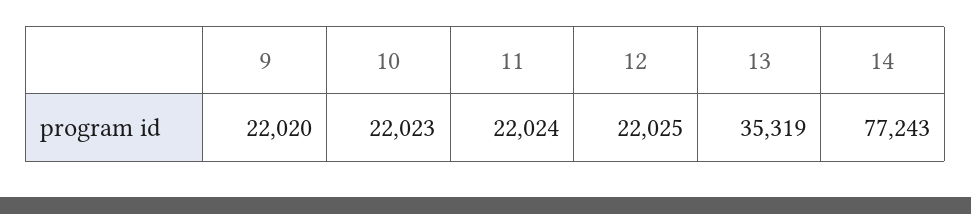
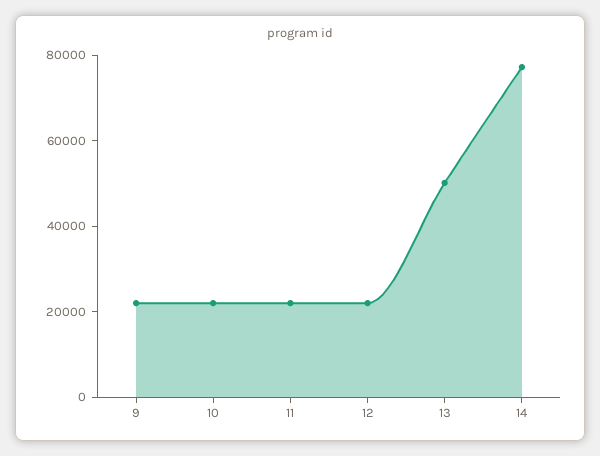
13: 35319 -> 50000

